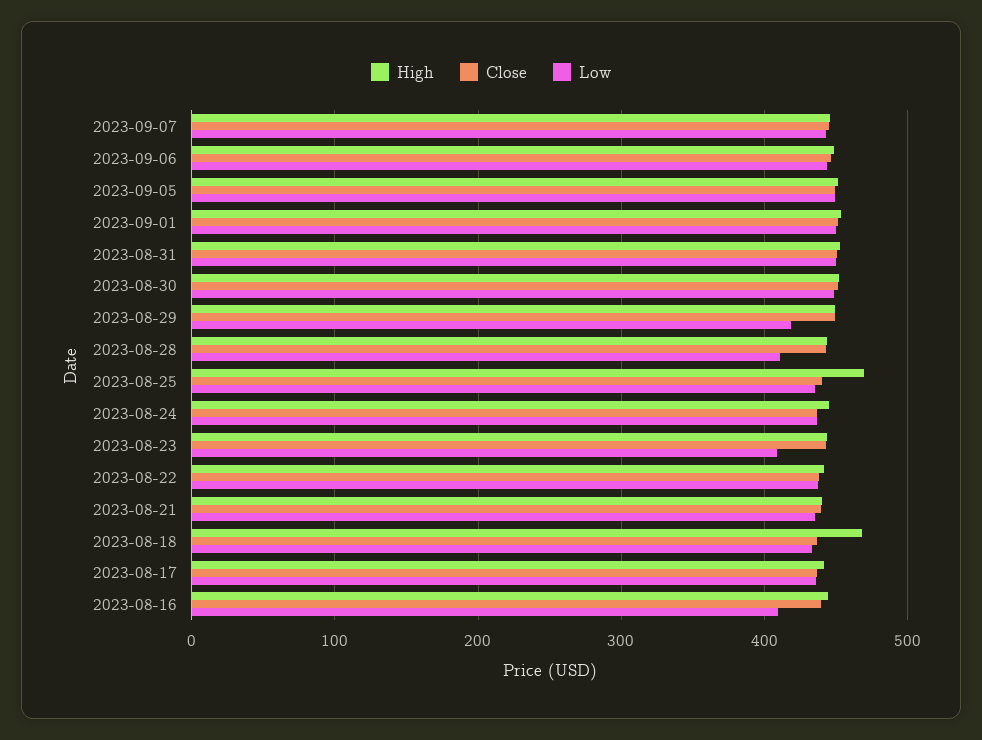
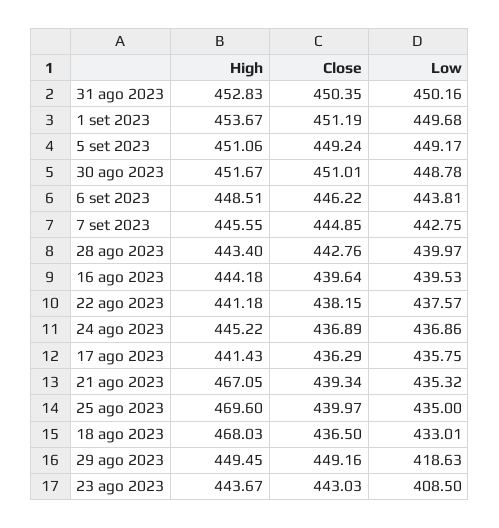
Low, 2023-08-28: 410 -> 439.97
High, 2023-08-21: 440 -> 467.05
Low, 2023-08-16: 410 -> 439.53

